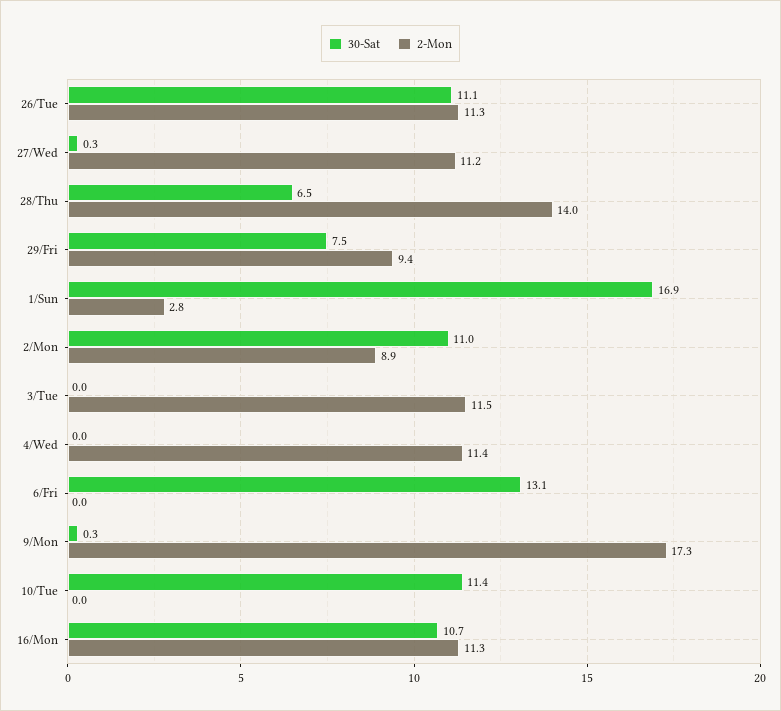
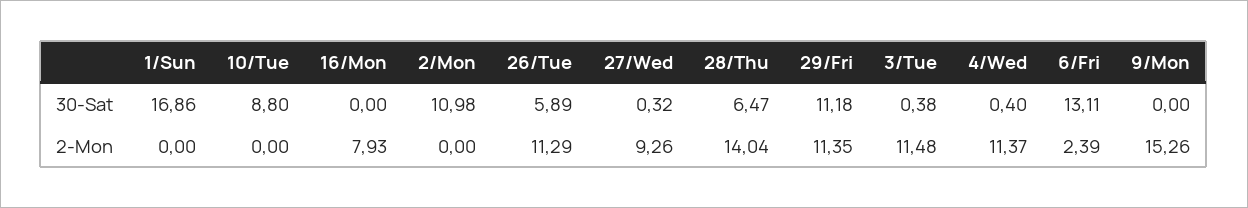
30-Sat, 26/Tue: 11.1 -> 5.89
2-Mon, 27/Wed: 11.2 -> 9.26
30-Sat, 29/Fri: 7.5 -> 11.18
2-Mon, 29/Fri: 9.4 -> 11.35
2-Mon, 1/Sun: 2.8 -> 0
2-Mon, 2/Mon: 8.9 -> 0
30-Sat, 3/Tue: 0 -> 0.38
30-Sat, 4/Wed: 0 -> 0.4
2-Mon, 6/Fri: 0 -> 2.39
30-Sat, 9/Mon: 0.3 -> 0
2-Mon, 9/Mon: 17.3 -> 15.26
30-Sat, 10/Tue: 11.4 -> 8.8
30-Sat, 16/Mon: 10.7 -> 0
2-Mon, 16/Mon: 11.3 -> 7.93

